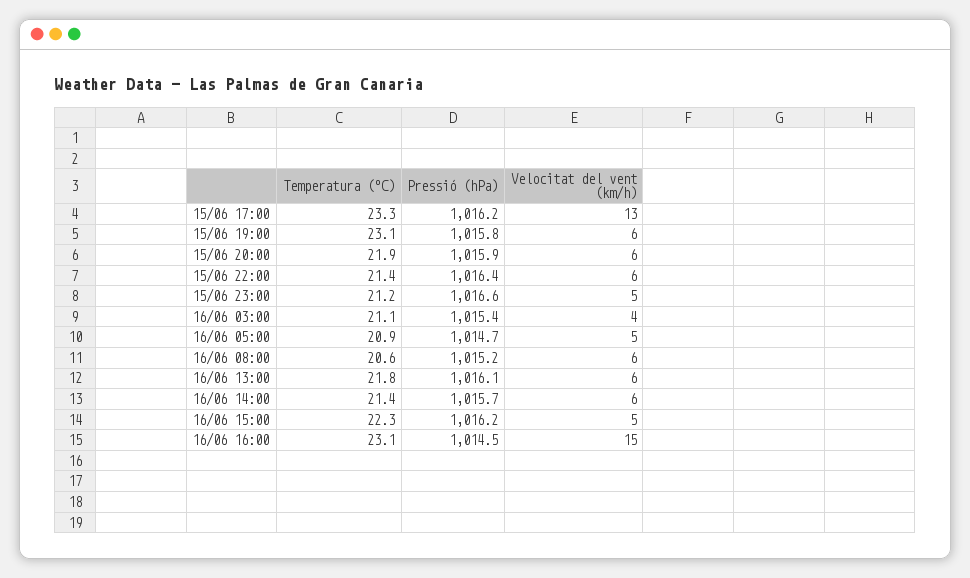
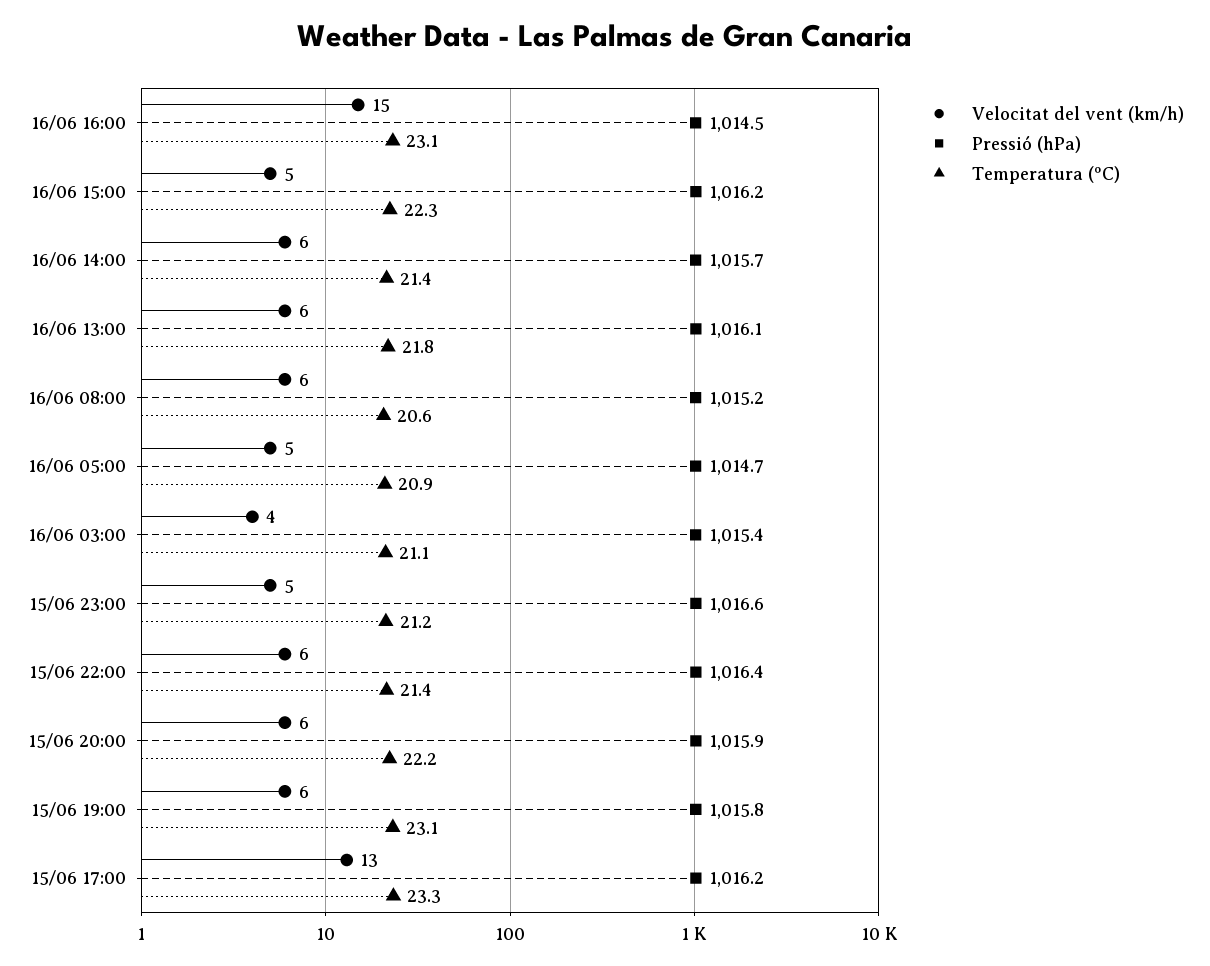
Temperatura (ºC), 15/06 20:00: 21.9 -> 22.2

